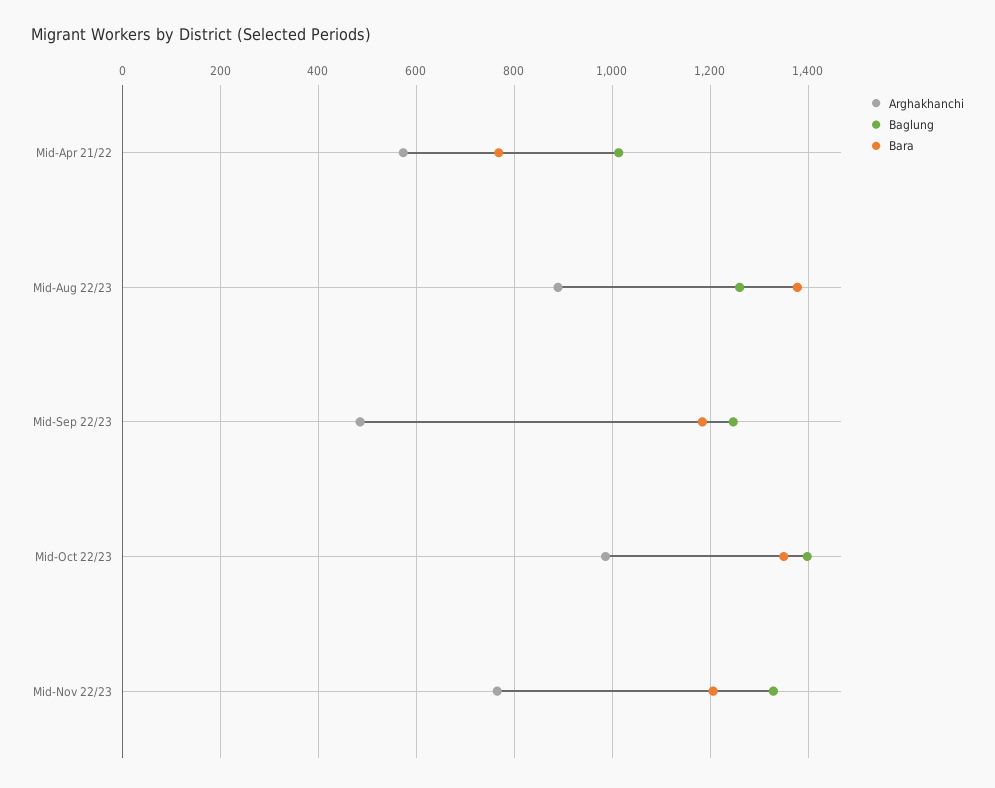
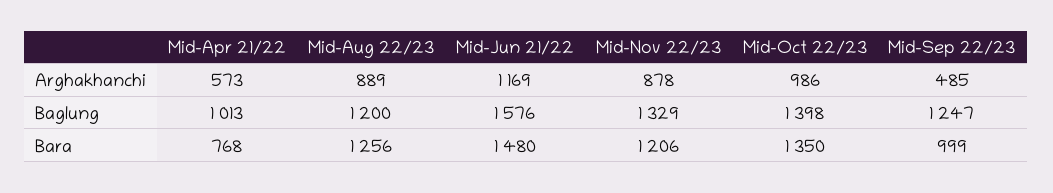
Baglung, Mid-Aug 22/23: 1260 -> 1200
Bara, Mid-Aug 22/23: 1380 -> 1256
Bara, Mid-Sep 22/23: 1180 -> 999
Arghakhanchi, Mid-Nov 22/23: 760 -> 878
Arghakhanchi, Mid-Jun 21/22: none -> 1169
Baglung, Mid-Jun 21/22: none -> 1576
Bara, Mid-Jun 21/22: none -> 1480

